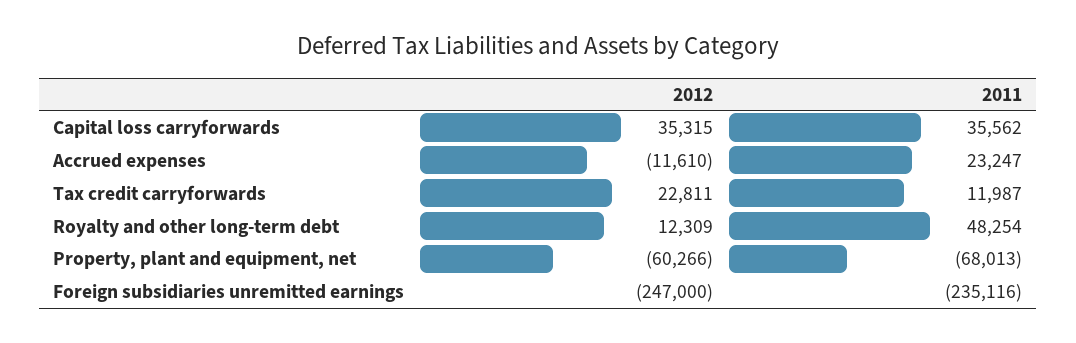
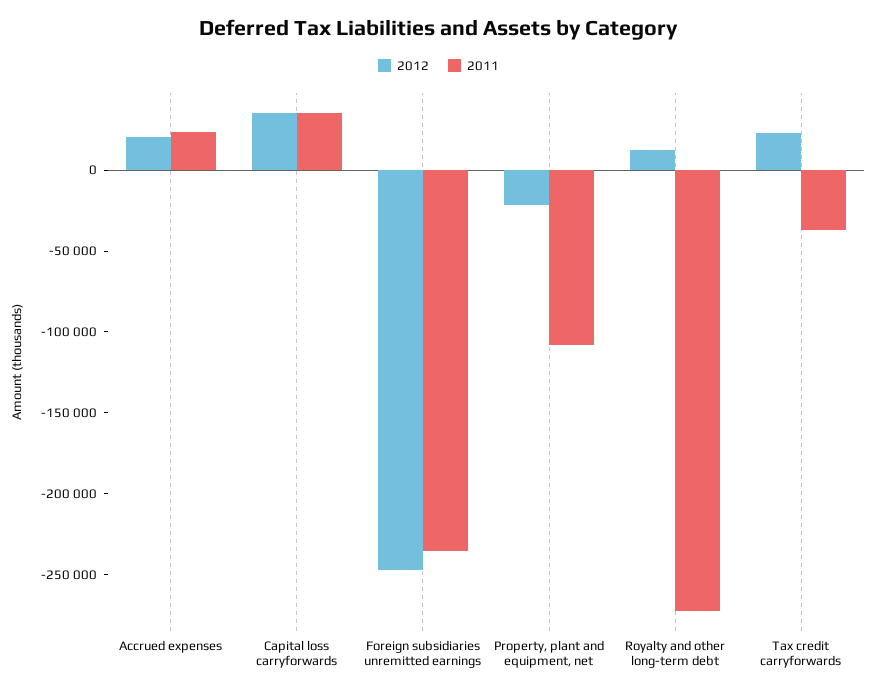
2012, Accrued expenses: -11610 -> 20000
2011, Tax credit carryforwards: 11987 -> -40000
2011, Royalty and other long-term debt: 48254 -> -270000
2012, Property, plant and equipment, net: -60266 -> -20000
2011, Property, plant and equipment, net: -68013 -> -110000

